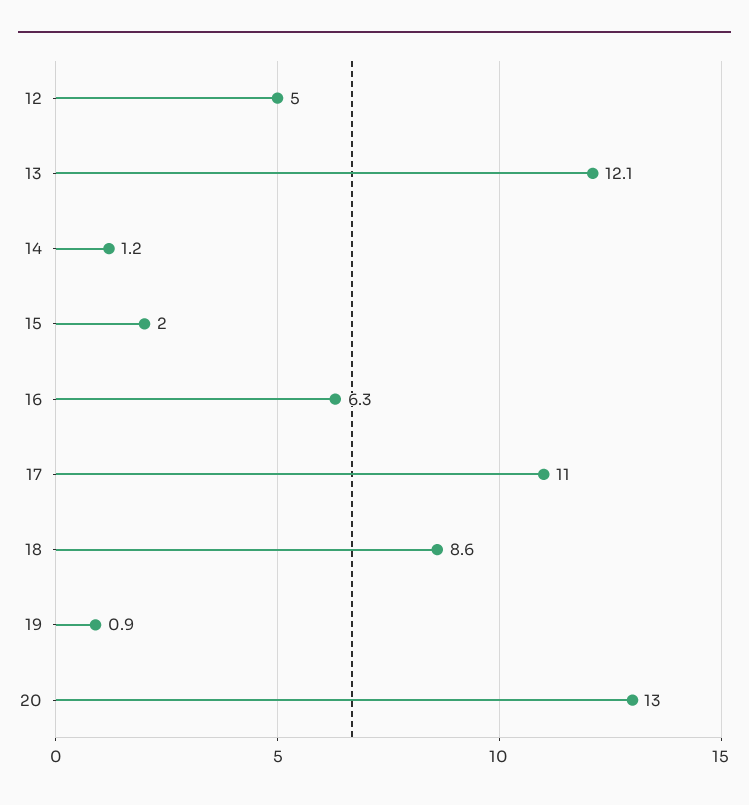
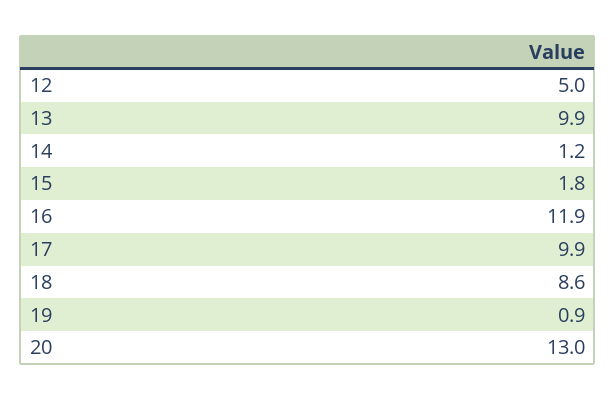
13: 12.1 -> 9.9
15: 2 -> 1.8
16: 6.3 -> 11.9
17: 11 -> 9.9

